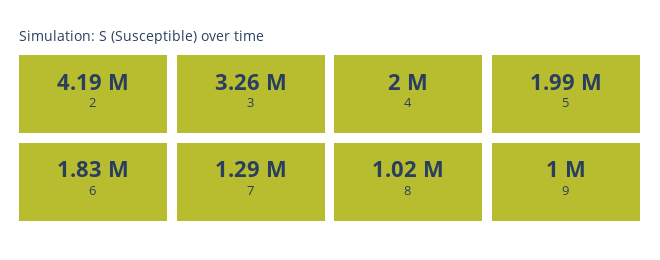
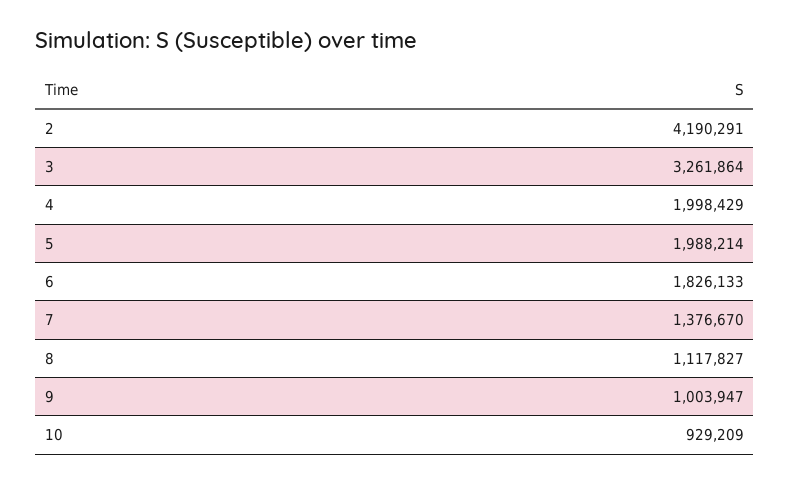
7: 1290000 -> 1376670
8: 1020000 -> 1117827
10: none -> 929209

